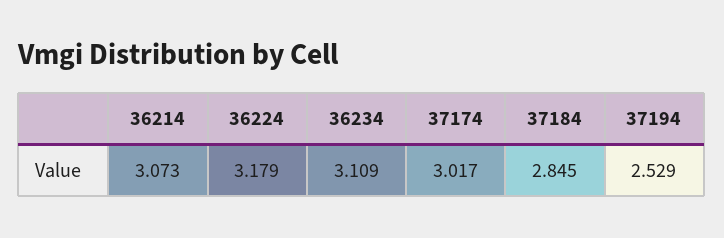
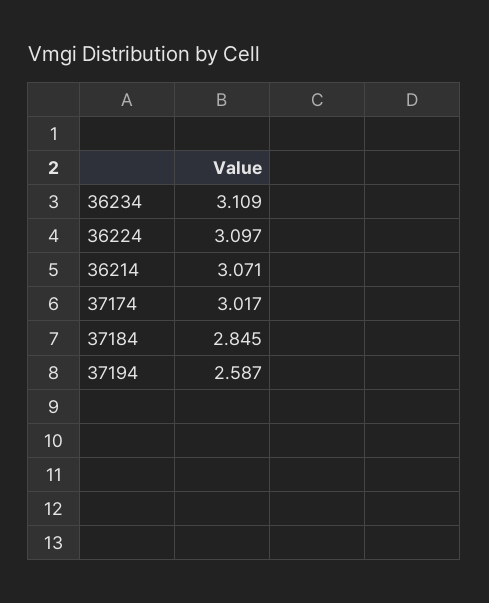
36214: 3.073 -> 3.071
36224: 3.179 -> 3.097
37194: 2.529 -> 2.587

